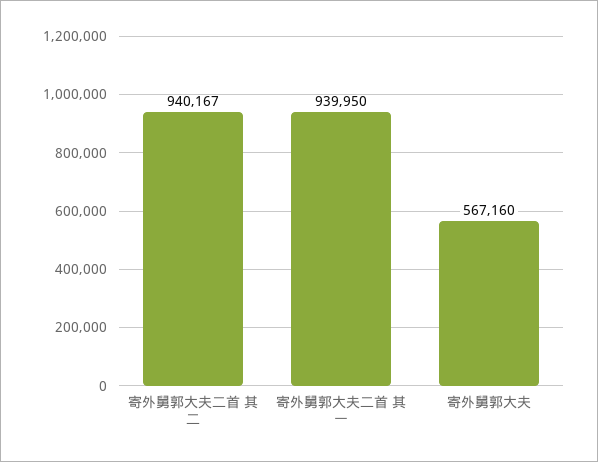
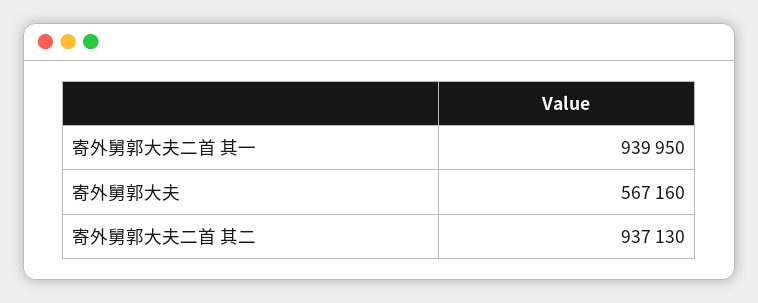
寄外舅郭大夫二首 其二: 940167 -> 937130

